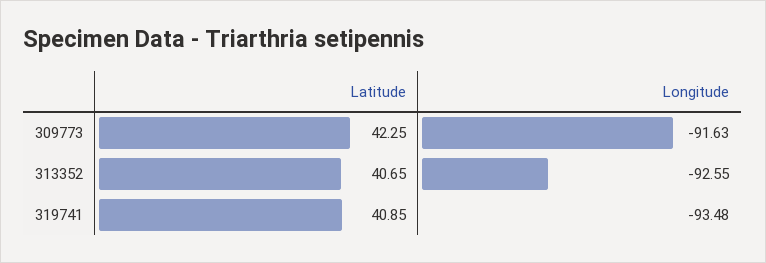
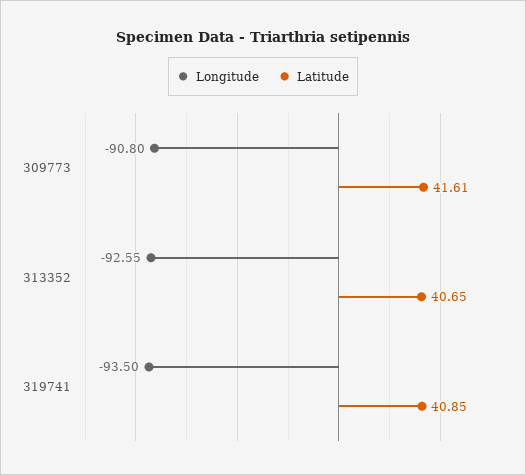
Latitude, 309773: 42.25 -> 41.61
Longitude, 309773: -91.63 -> -90.8
Longitude, 319741: -93.48 -> -93.5

